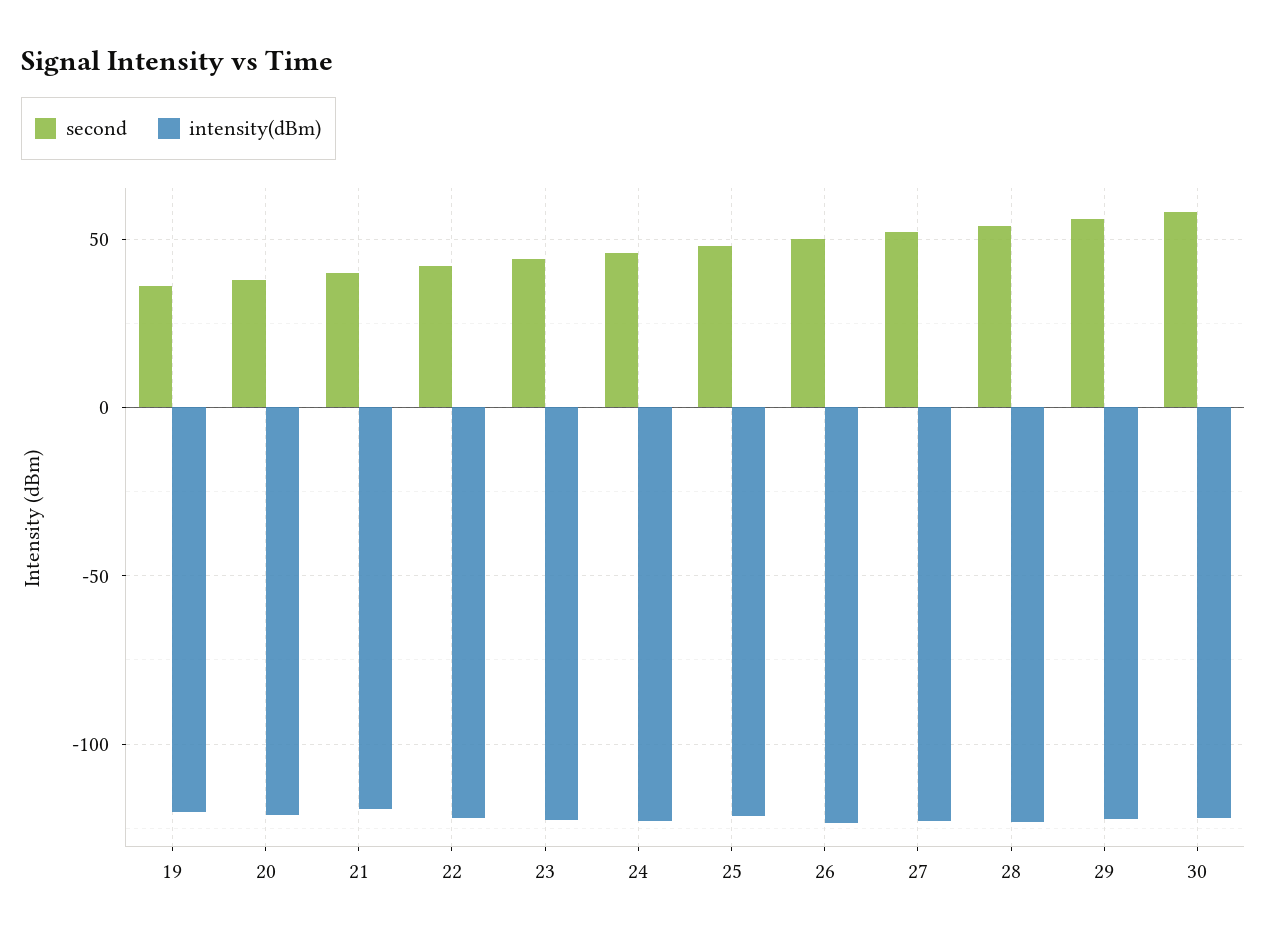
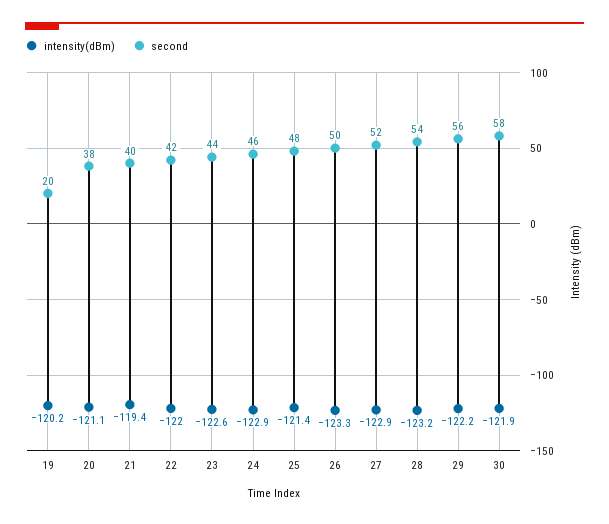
second, 19: 35 -> 20

